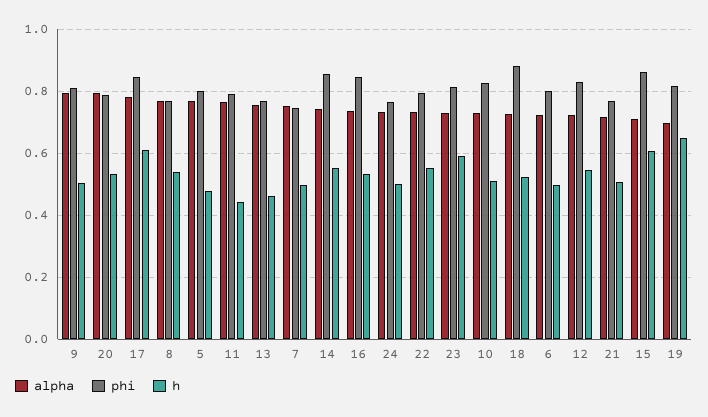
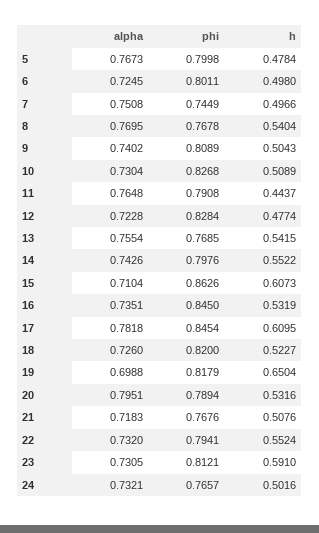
alpha, 9: 0.8 -> 0.7402
h, 13: 0.46 -> 0.5415
phi, 14: 0.86 -> 0.7976
phi, 18: 0.88 -> 0.82
h, 12: 0.54 -> 0.4774

